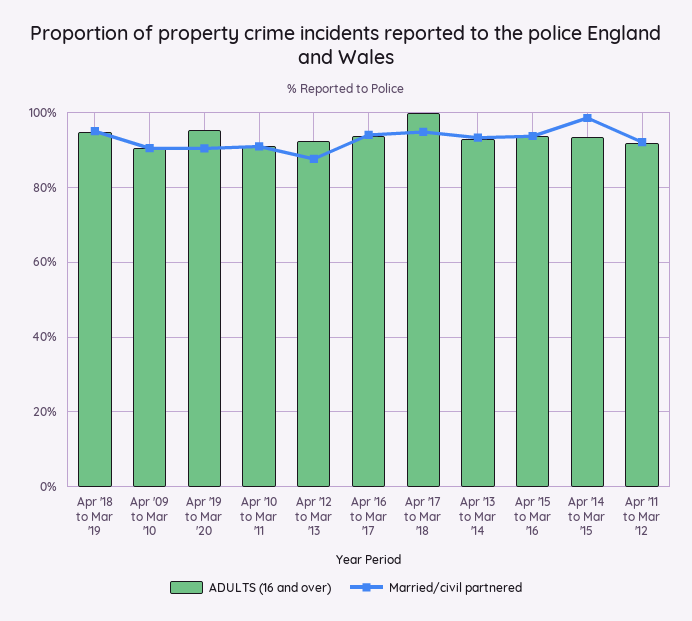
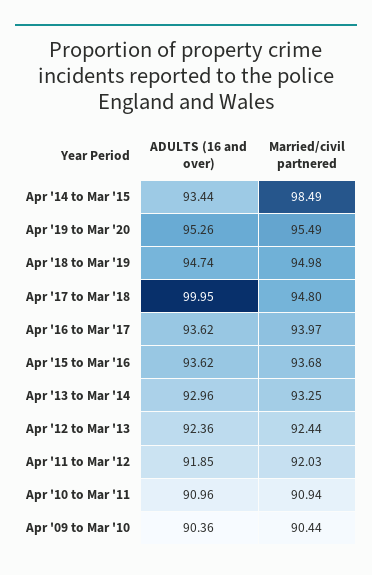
Married/civil partnered, Apr '19 to Mar '20: 90 -> 95.49
Married/civil partnered, Apr '12 to Mar '13: 88 -> 92.44

